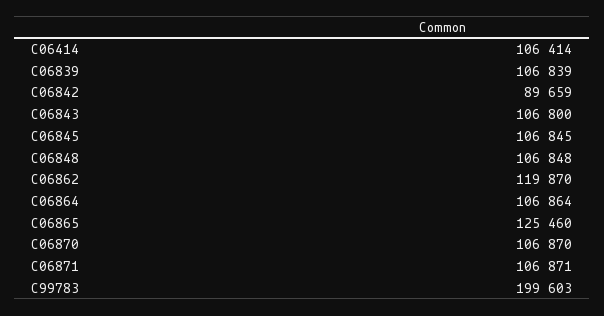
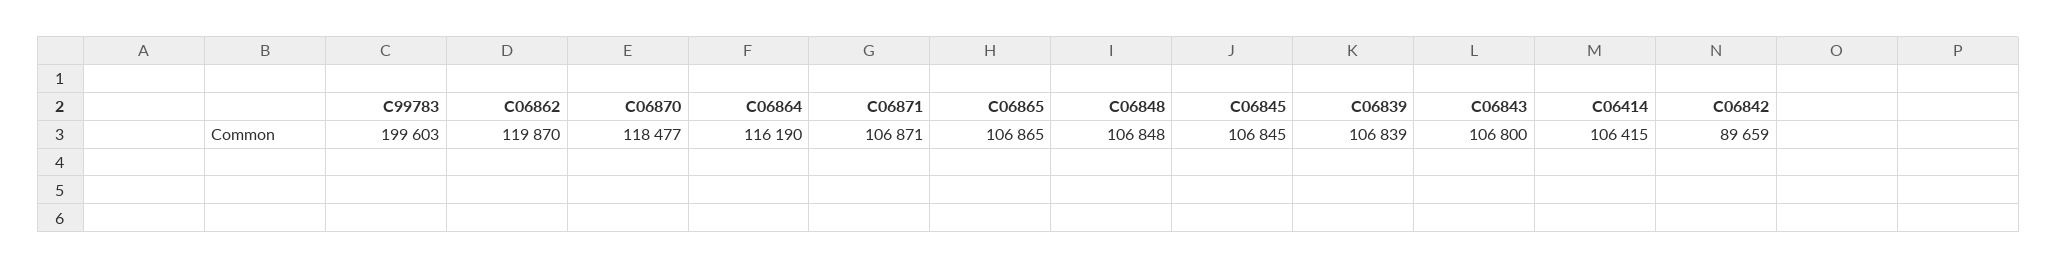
C06414: 106414 -> 106415
C06864: 106864 -> 116190
C06865: 125460 -> 106865
C06870: 106870 -> 118477

